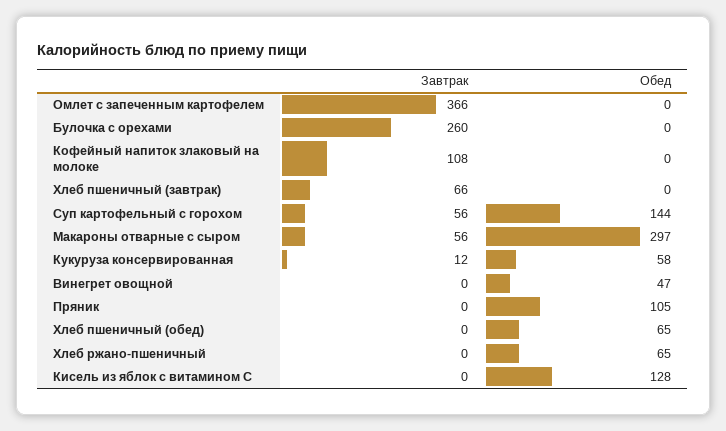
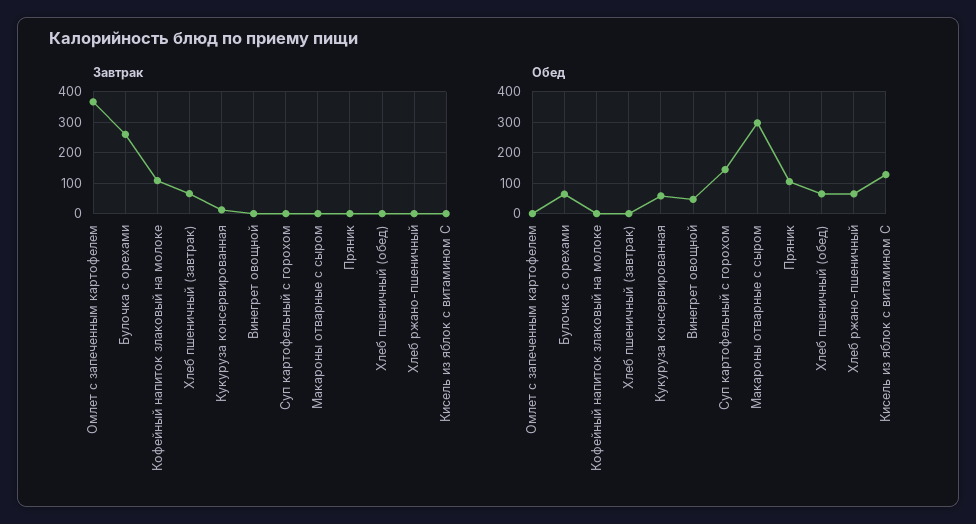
Обед, Булочка с орехами: 0 -> 60
Завтрак, Суп картофельный с горохом: 56 -> 0
Завтрак, Макароны отварные с сыром: 56 -> 0

